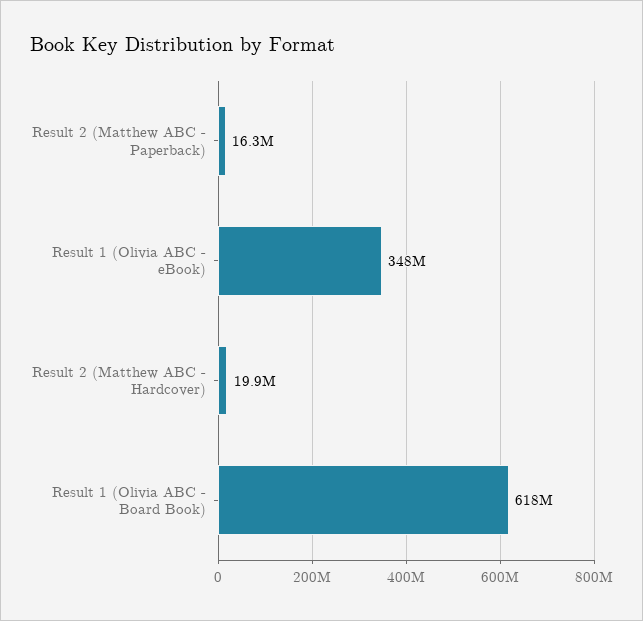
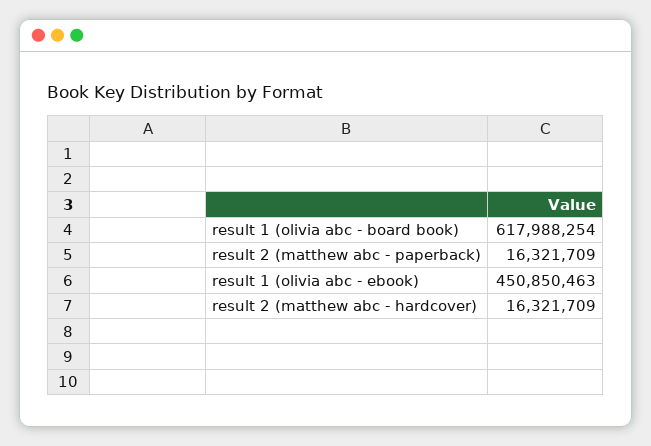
Result 1 (Olivia ABC - eBook): 348000000 -> 450850463
Result 2 (Matthew ABC - Hardcover): 19900000 -> 16321709

